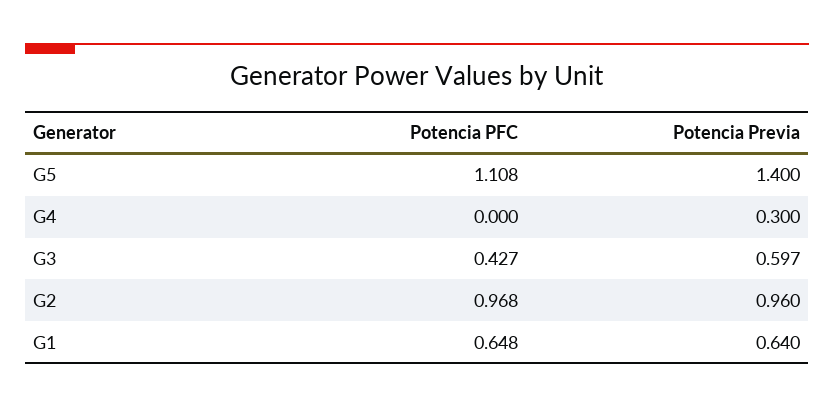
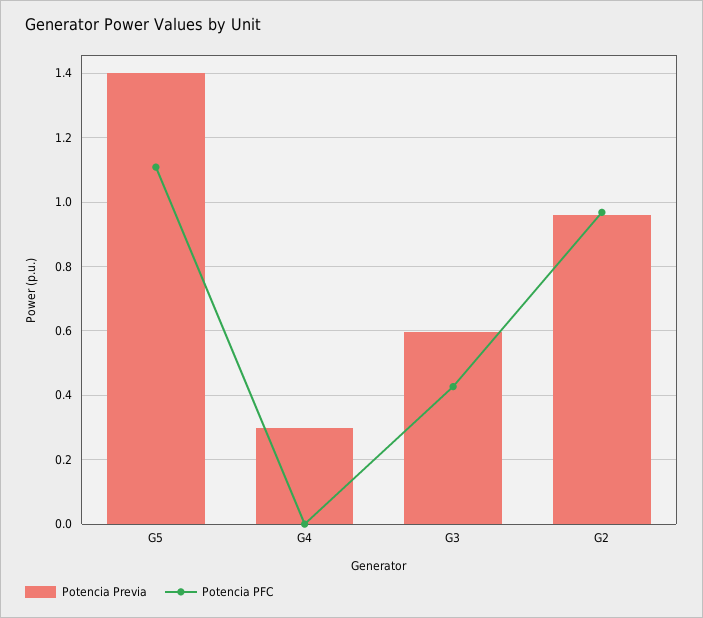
Potencia PFC, G1: 0.648 -> none
Potencia Previa, G1: 0.64 -> none

